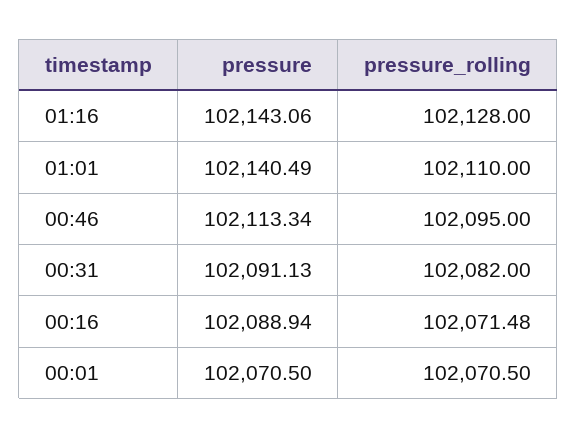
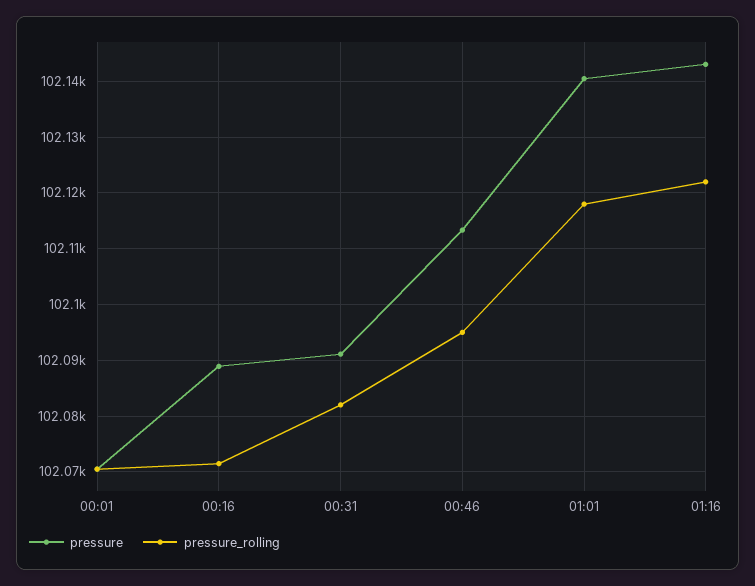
pressure_rolling, 01:16: 102128 -> 102122
pressure_rolling, 01:01: 102110 -> 102118

